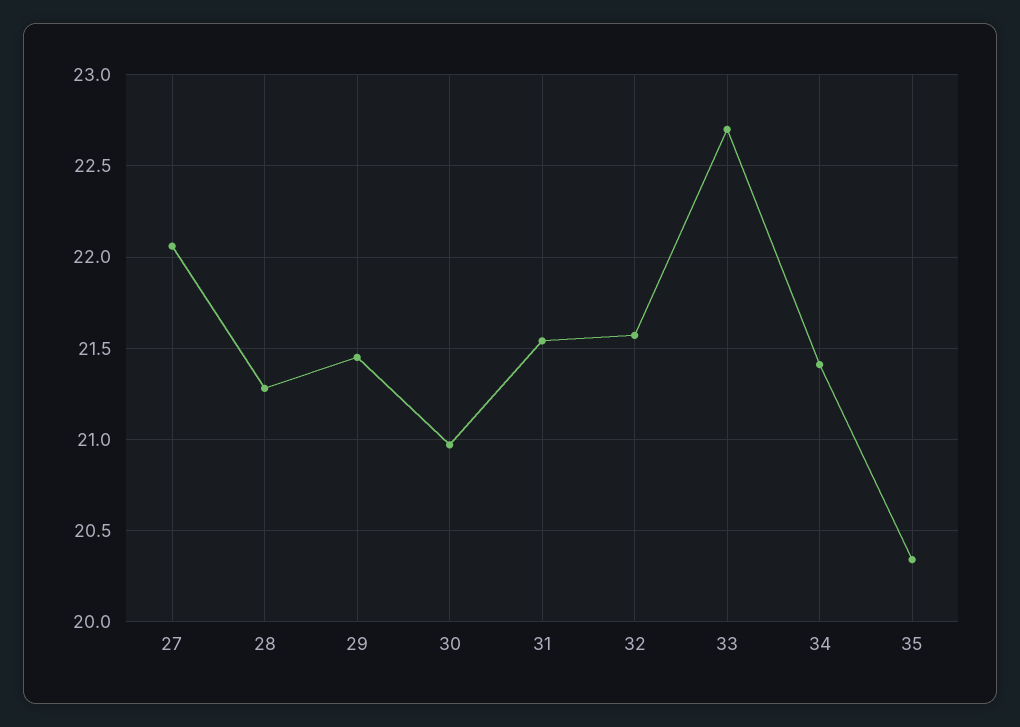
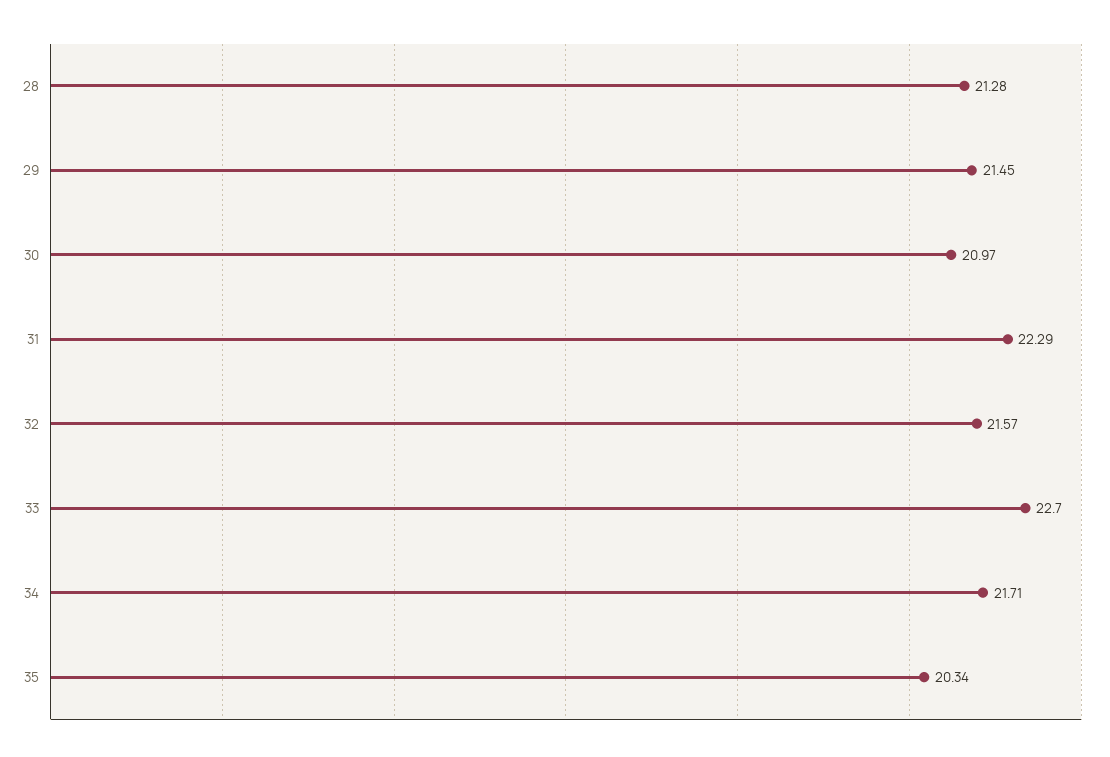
27: 22.05 -> none
31: 21.55 -> 22.29
34: 21.4 -> 21.71

